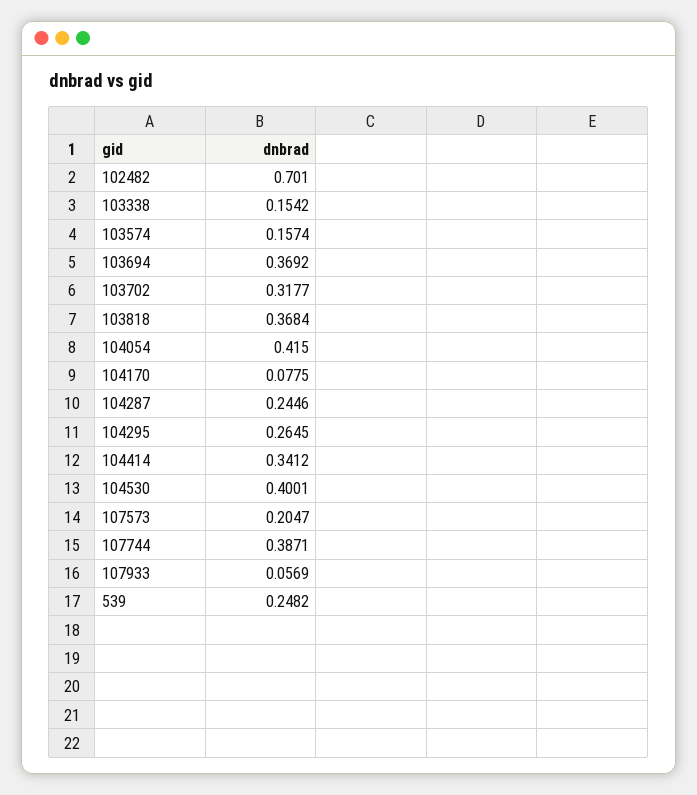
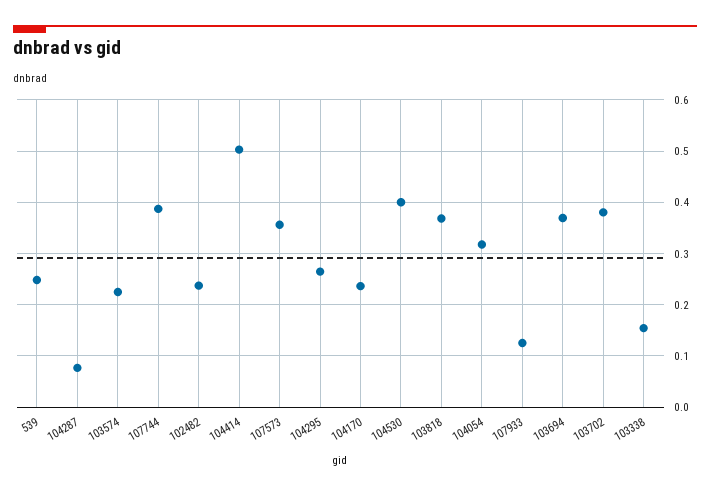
102482: 0.701 -> 0.24
103574: 0.1574 -> 0.22
103702: 0.3177 -> 0.38
104054: 0.415 -> 0.32
104170: 0.0775 -> 0.24
104287: 0.2446 -> 0.08
104414: 0.3412 -> 0.5
107573: 0.2047 -> 0.36
107933: 0.0569 -> 0.12

